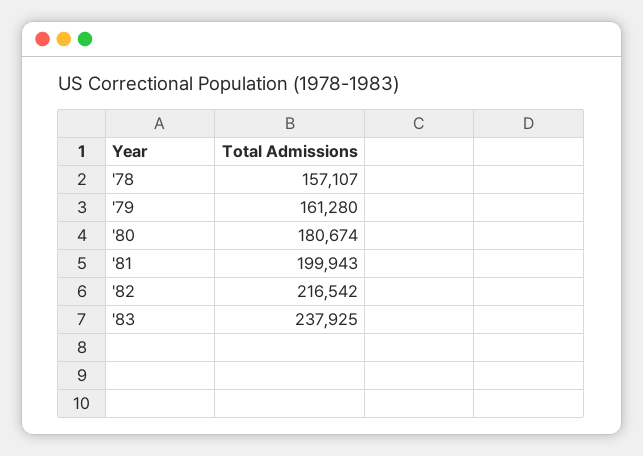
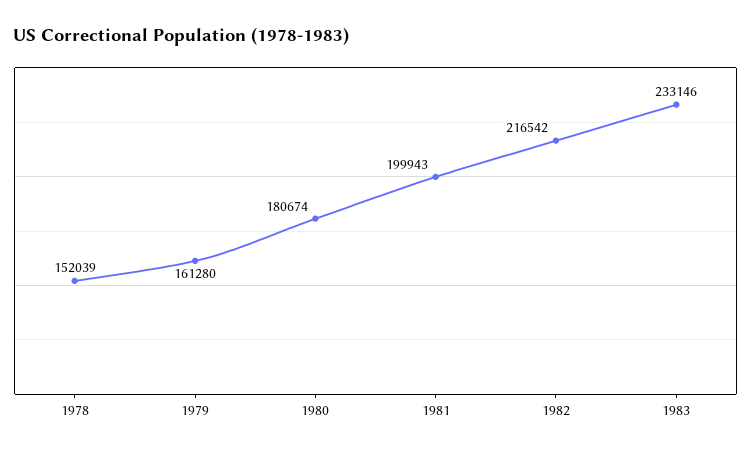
'78: 157107 -> 152039
'83: 237925 -> 233146

